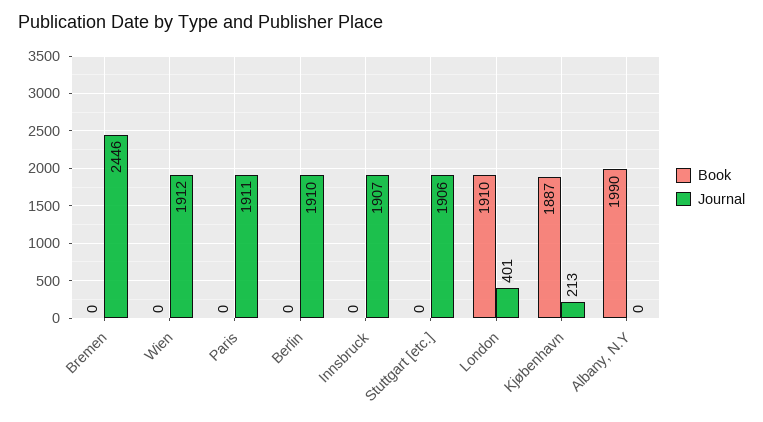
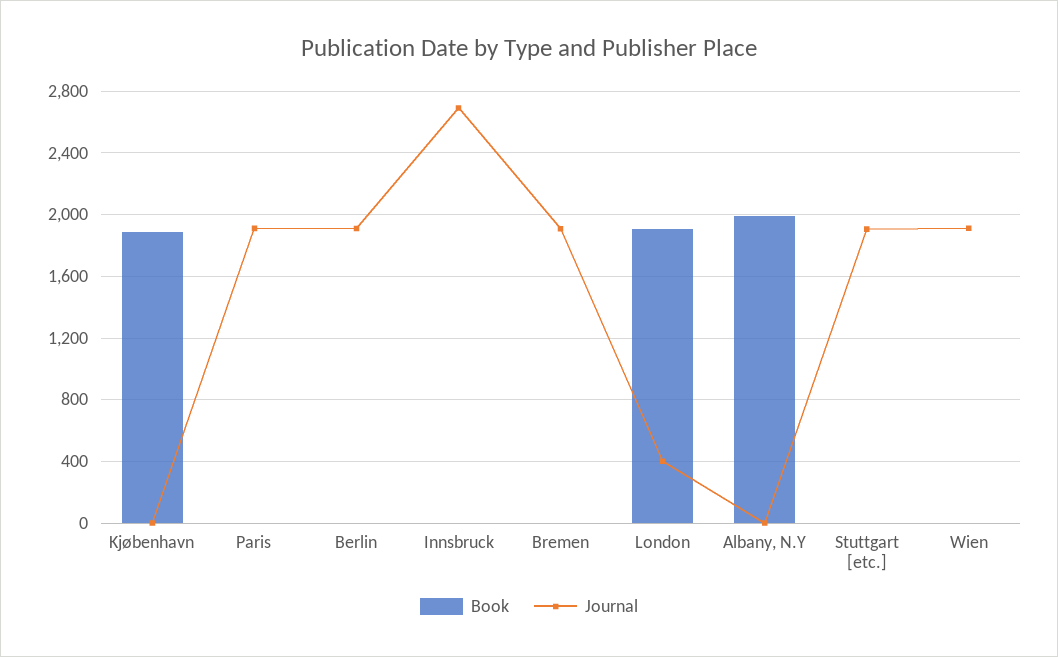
Journal, Bremen: 2446 -> 1900
Journal, Innsbruck: 1907 -> 2700
Journal, Kjøbenhavn: 213 -> 0

